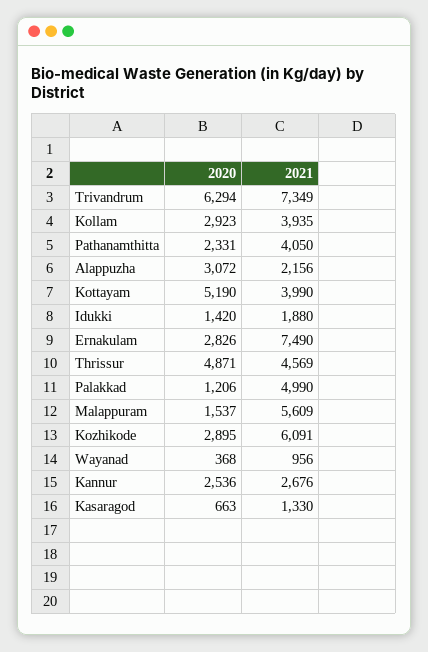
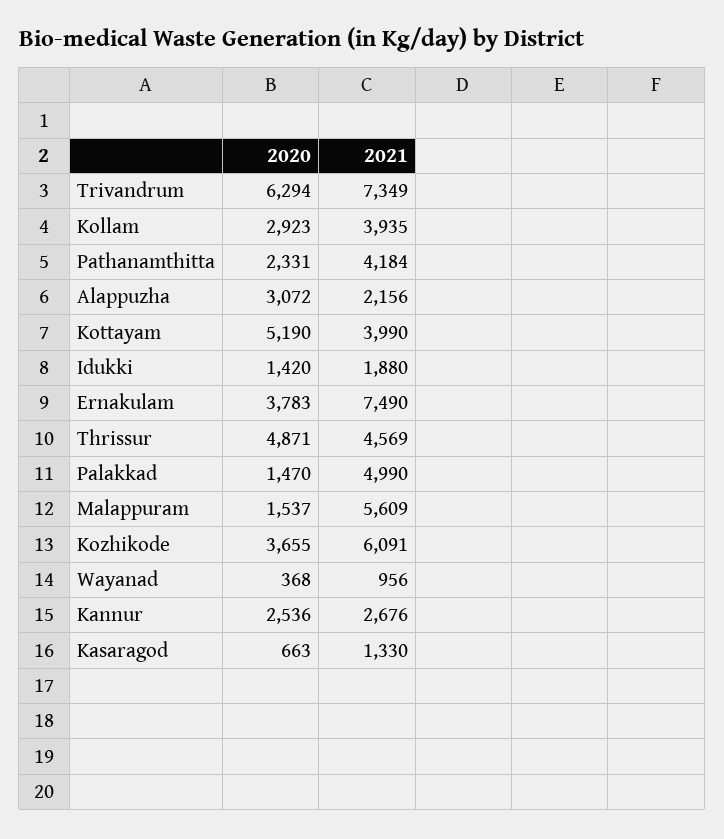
2021, Pathanamthitta: 4050 -> 4184
2020, Ernakulam: 2826 -> 3783
2020, Palakkad: 1206 -> 1470
2020, Kozhikode: 2895 -> 3655

